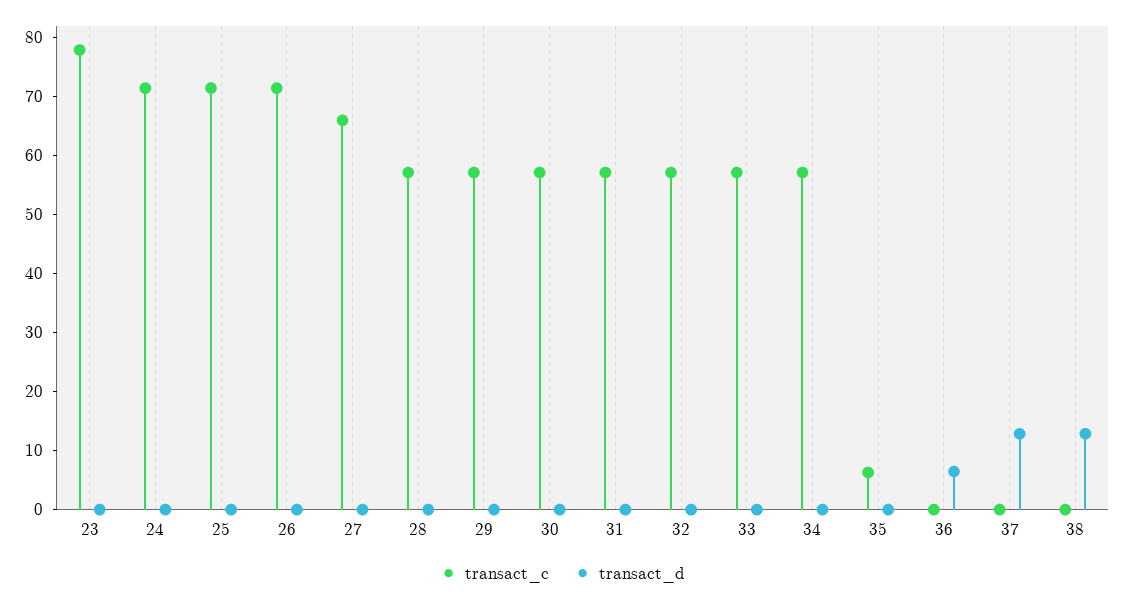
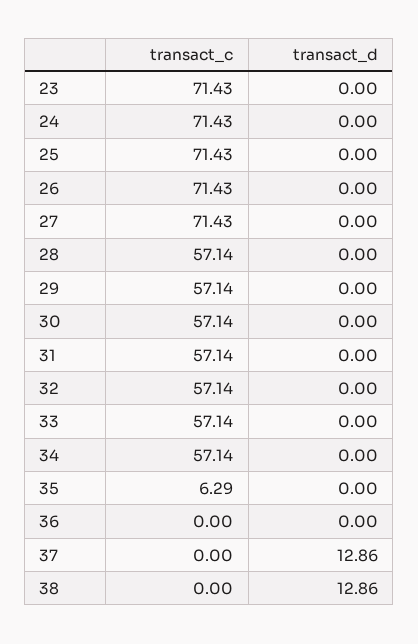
transact_c, 23: 78 -> 71.43
transact_c, 27: 66 -> 71.43
transact_d, 36: 6 -> 0

